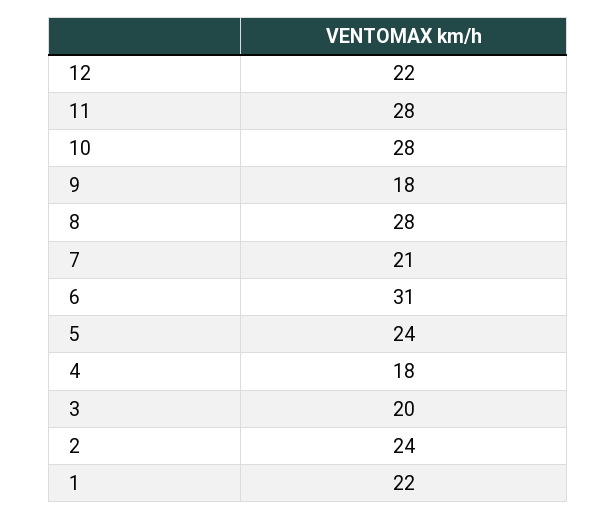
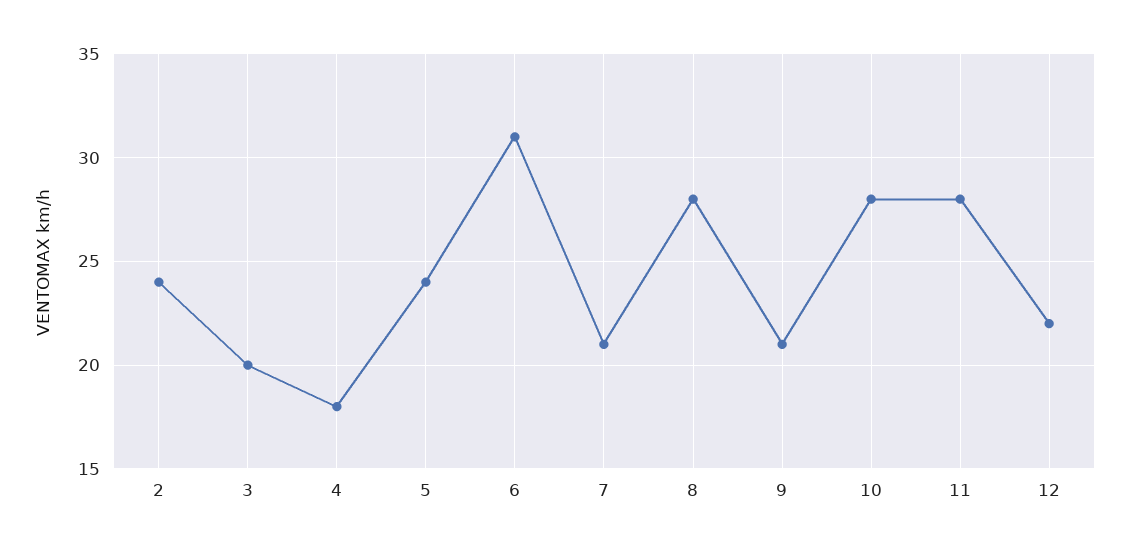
9: 18 -> 21
1: 22 -> none

